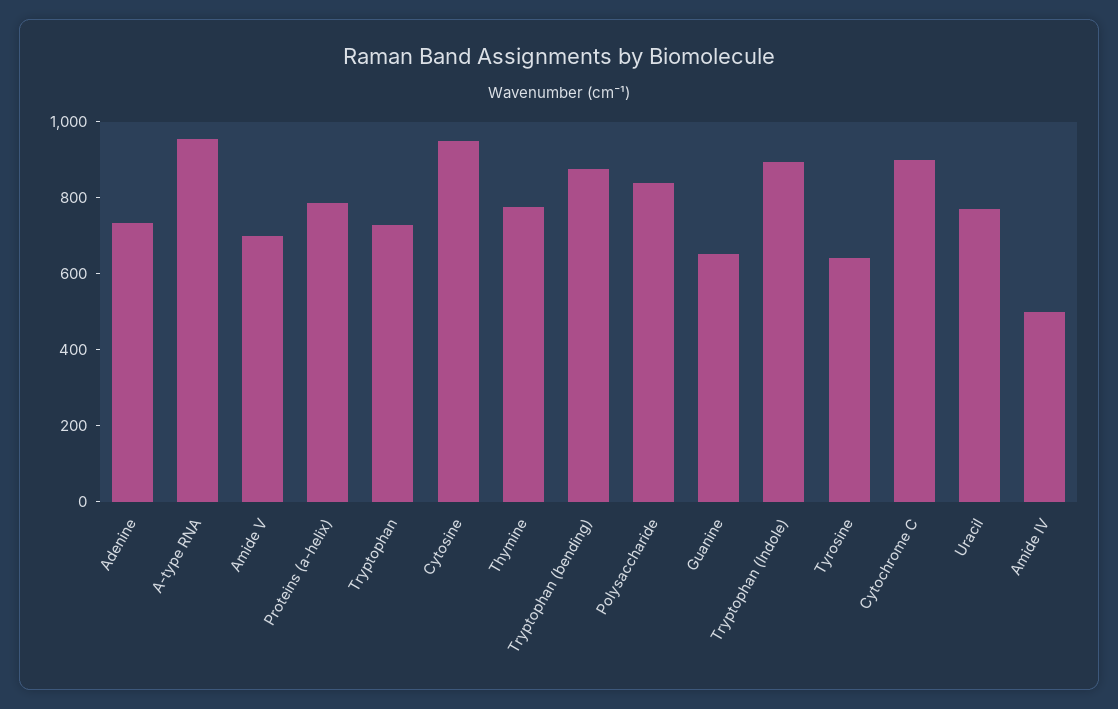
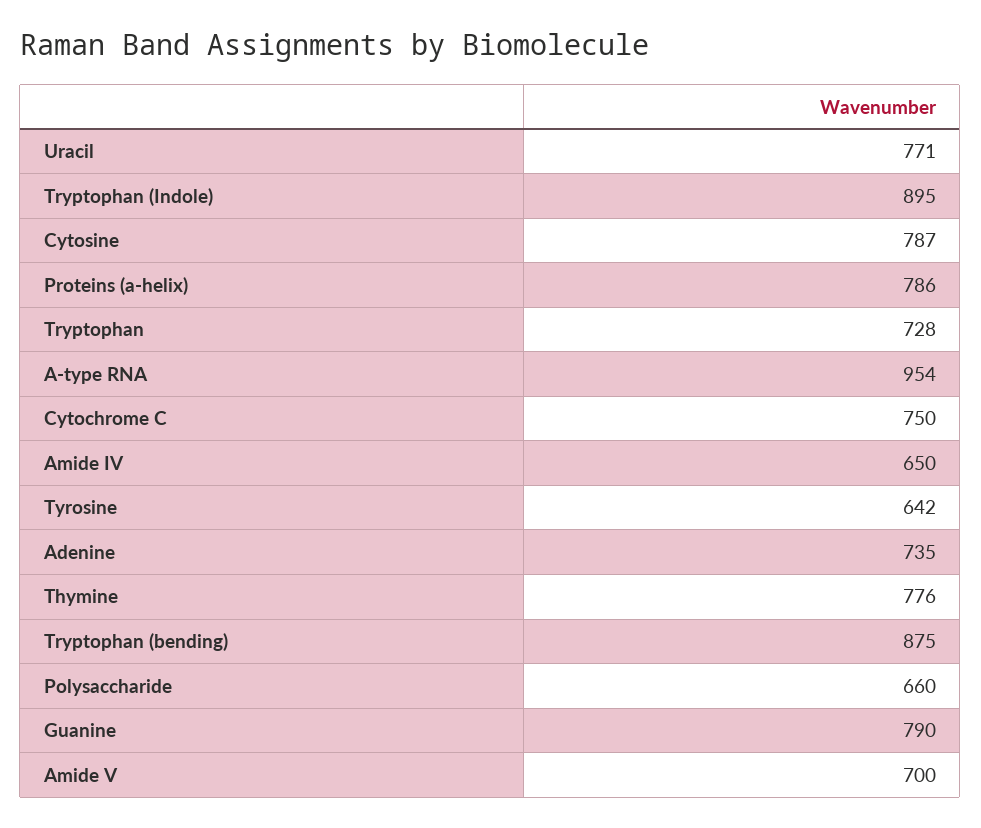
Cytosine: 950 -> 787
Polysaccharide: 850 -> 660
Guanine: 650 -> 790
Cytochrome C: 900 -> 750
Amide IV: 500 -> 650

